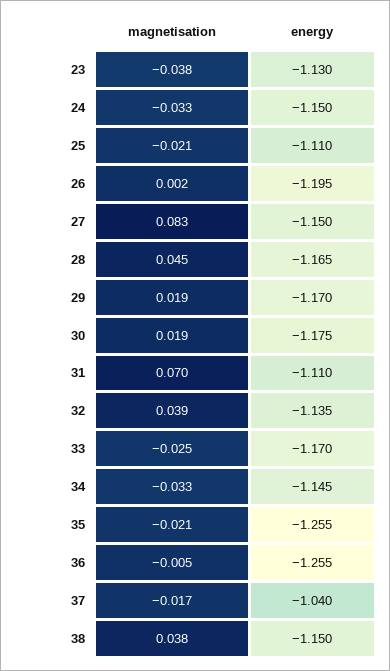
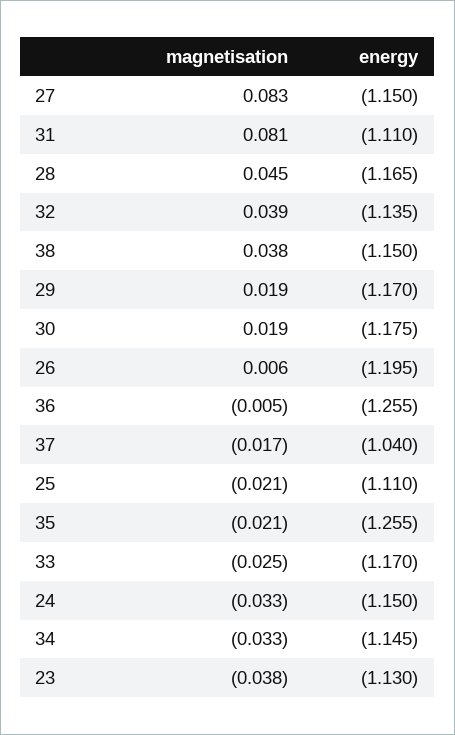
magnetisation, 26: 0.002 -> 0.006
magnetisation, 31: 0.07 -> 0.081

